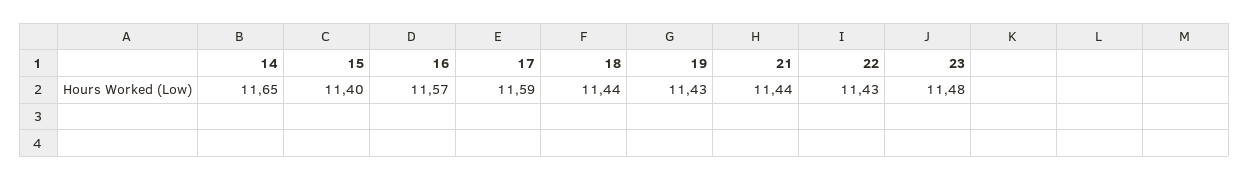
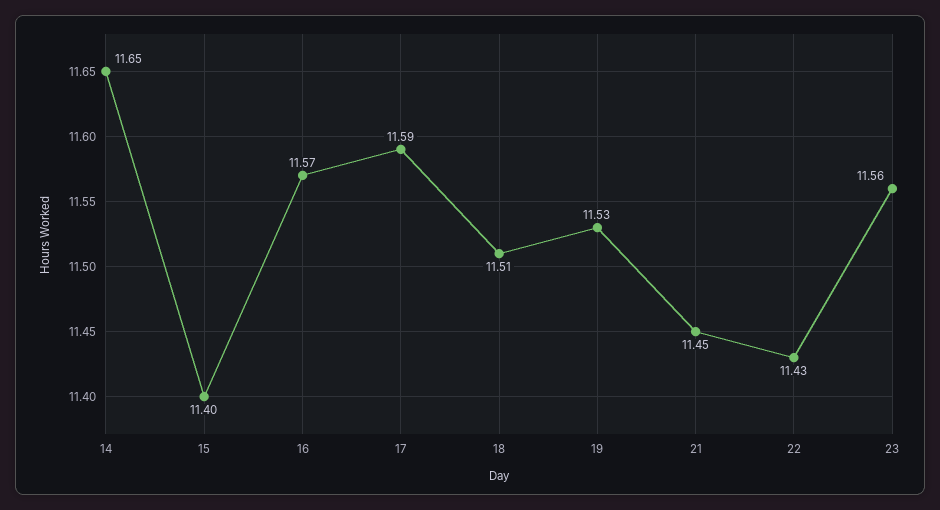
18: 11.44 -> 11.51
19: 11.43 -> 11.53
21: 11.44 -> 11.45
23: 11.48 -> 11.56

